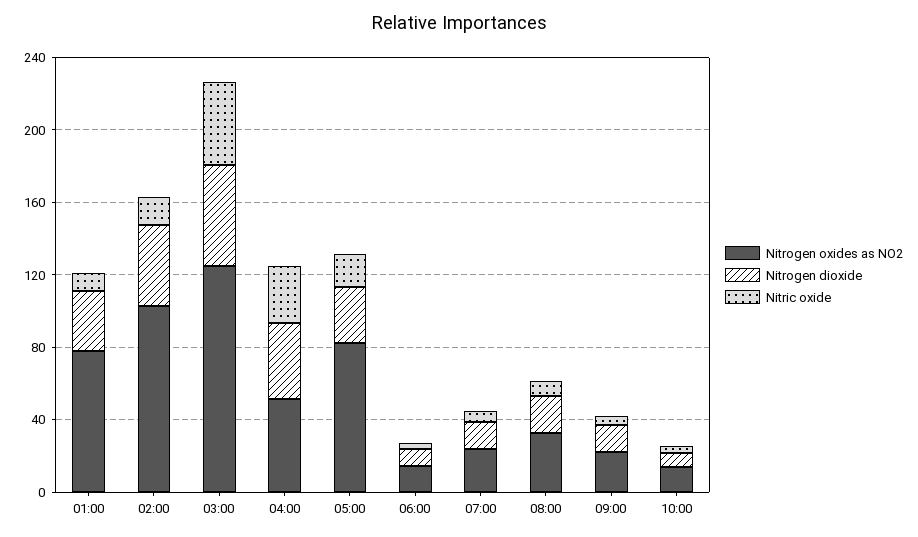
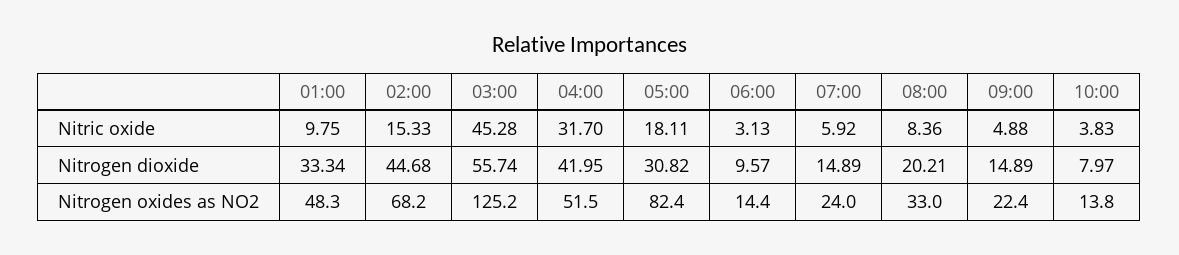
Nitrogen oxides as NO2, 01:00: 80 -> 48.3
Nitrogen oxides as NO2, 02:00: 100 -> 68.2

